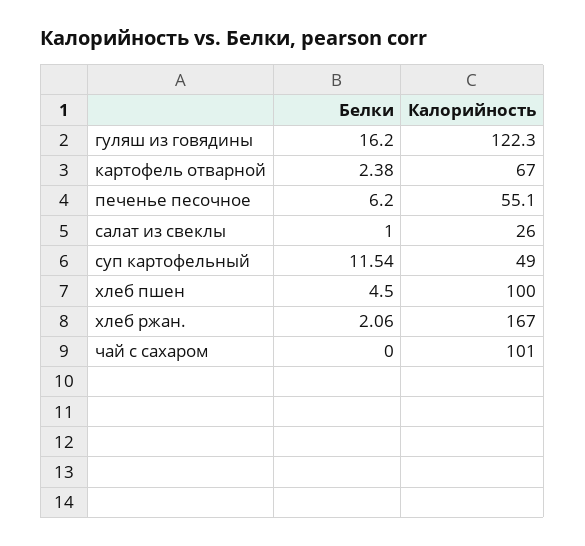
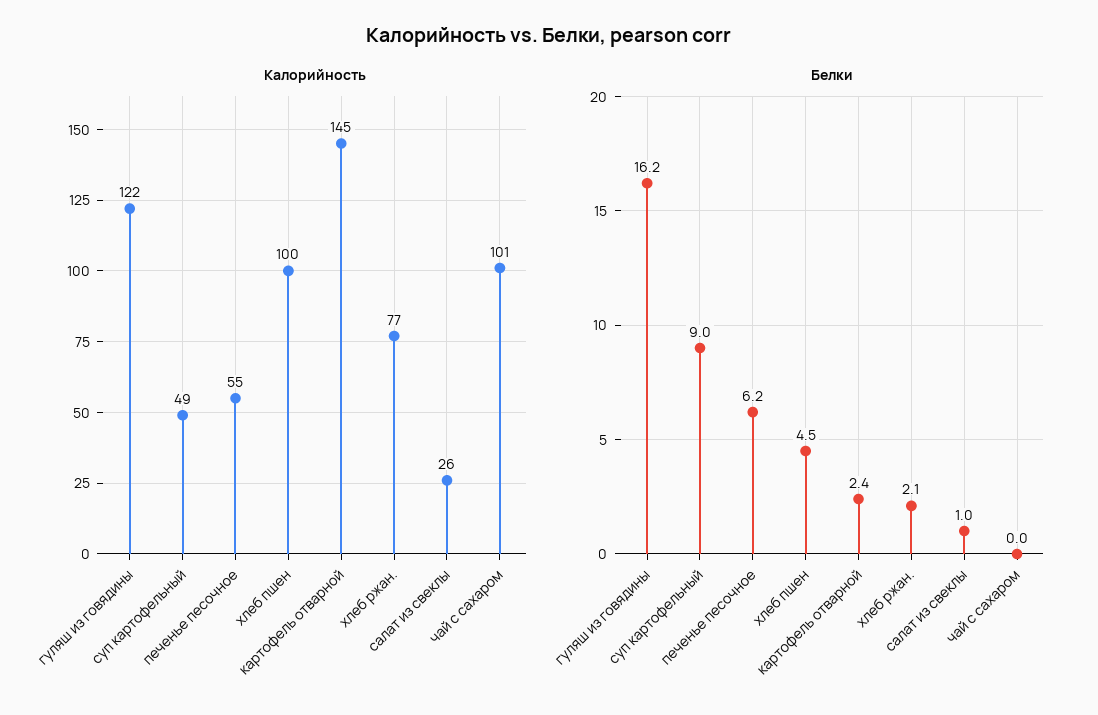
Калорийность, картофель отварной: 67 -> 145
Белки, суп картофельный: 11.54 -> 9
Калорийность, хлеб ржан.: 167 -> 77

